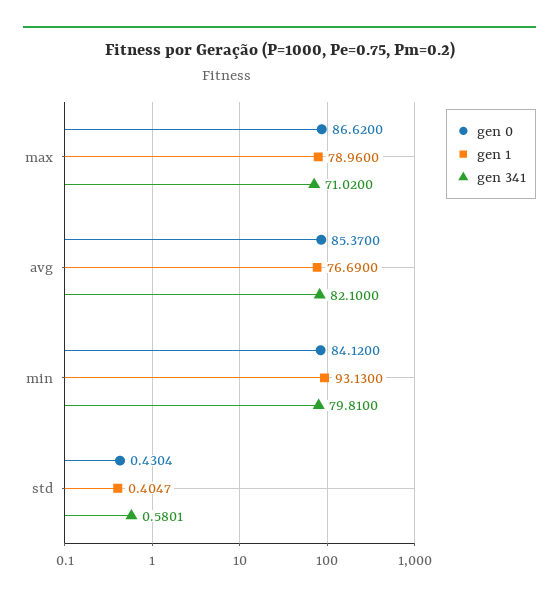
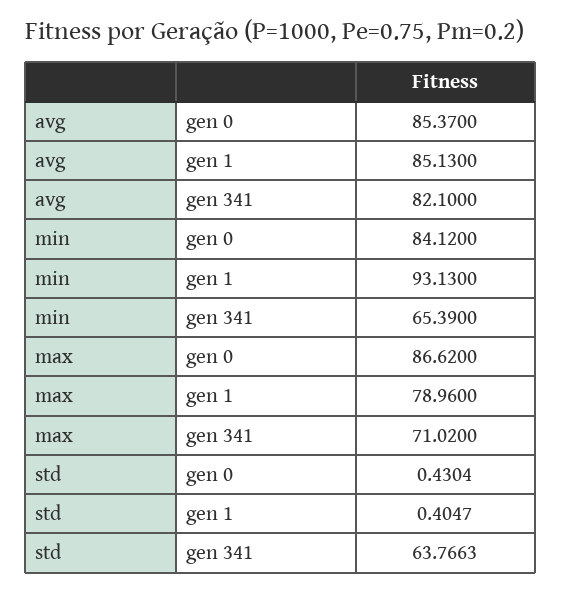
gen 1, avg: 76.69 -> 85.13
gen 341, min: 79.81 -> 65.39
gen 341, std: 0.5801 -> 63.7663

